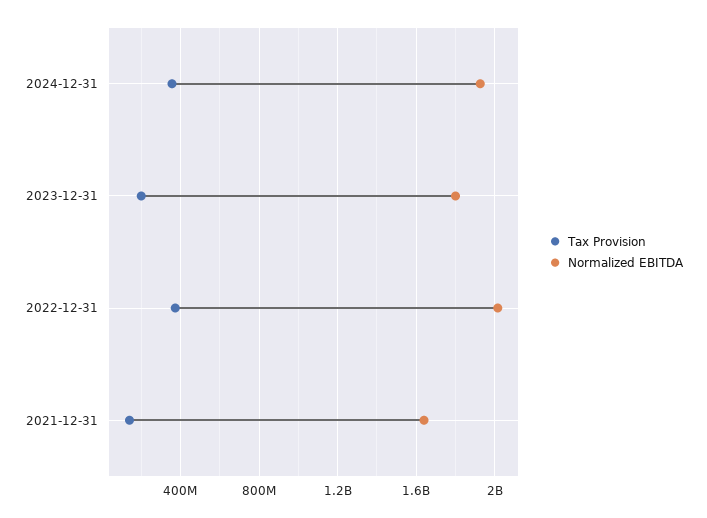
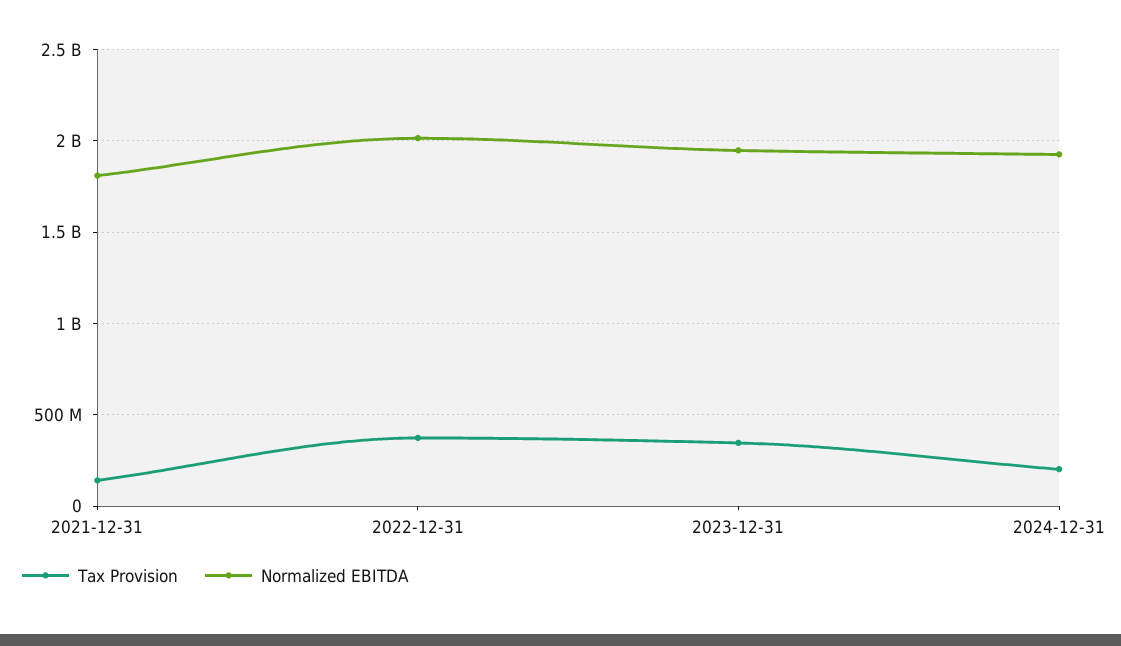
Tax Provision, 2024-12-31: 350000000 -> 200000000
Tax Provision, 2023-12-31: 200000000 -> 350000000
Normalized EBITDA, 2023-12-31: 1800000000 -> 1950000000
Normalized EBITDA, 2021-12-31: 1650000000 -> 1800000000

